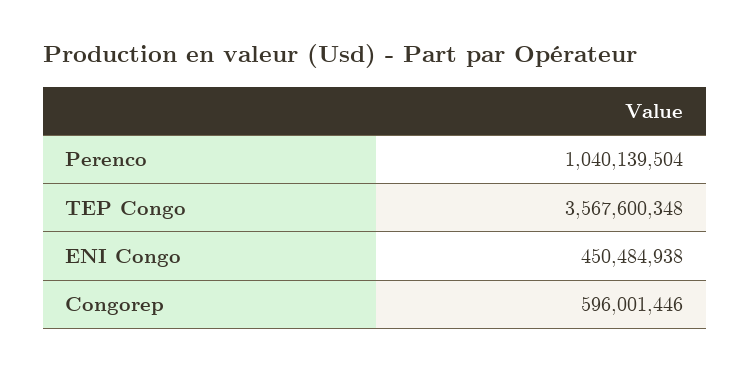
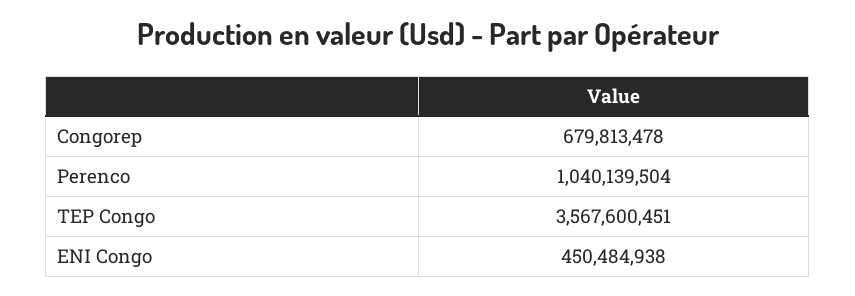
TEP Congo: 3567600348 -> 3567600451
Congorep: 596001446 -> 679813478

